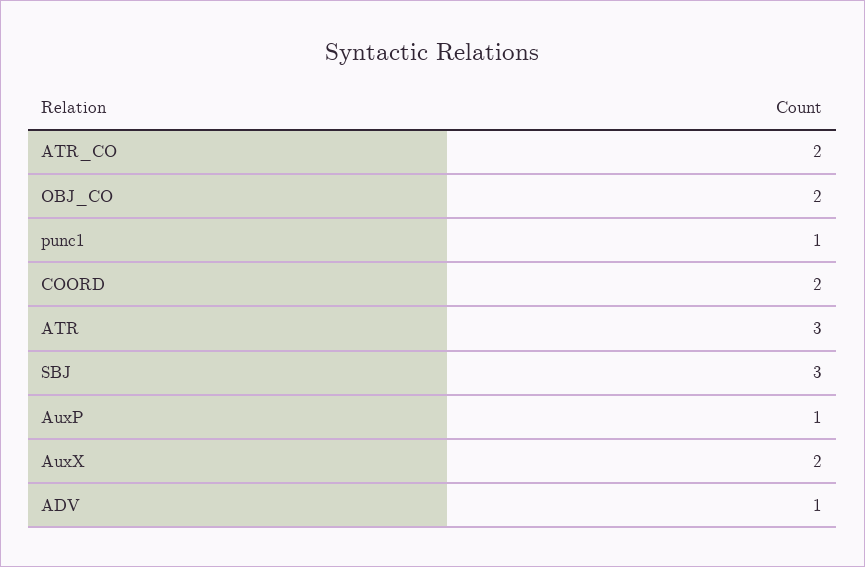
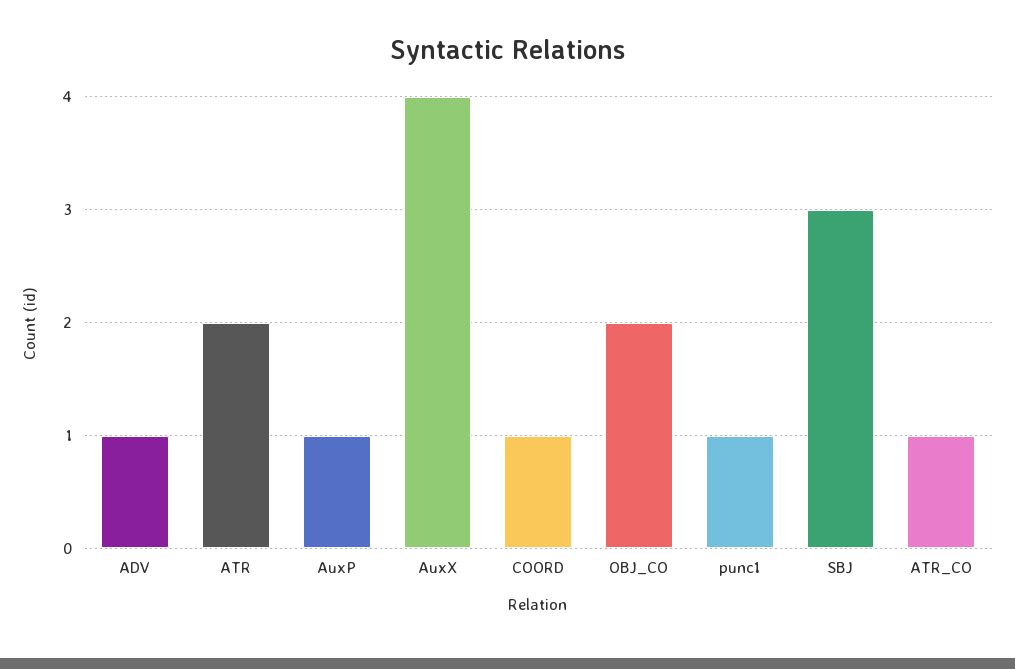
ATR_CO: 2 -> 1
COORD: 2 -> 1
ATR: 3 -> 2
AuxX: 2 -> 4

